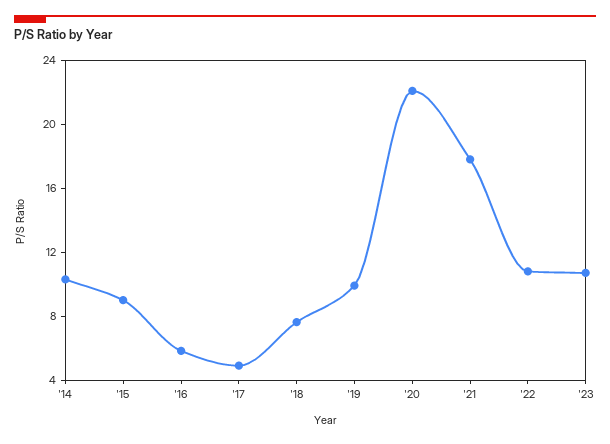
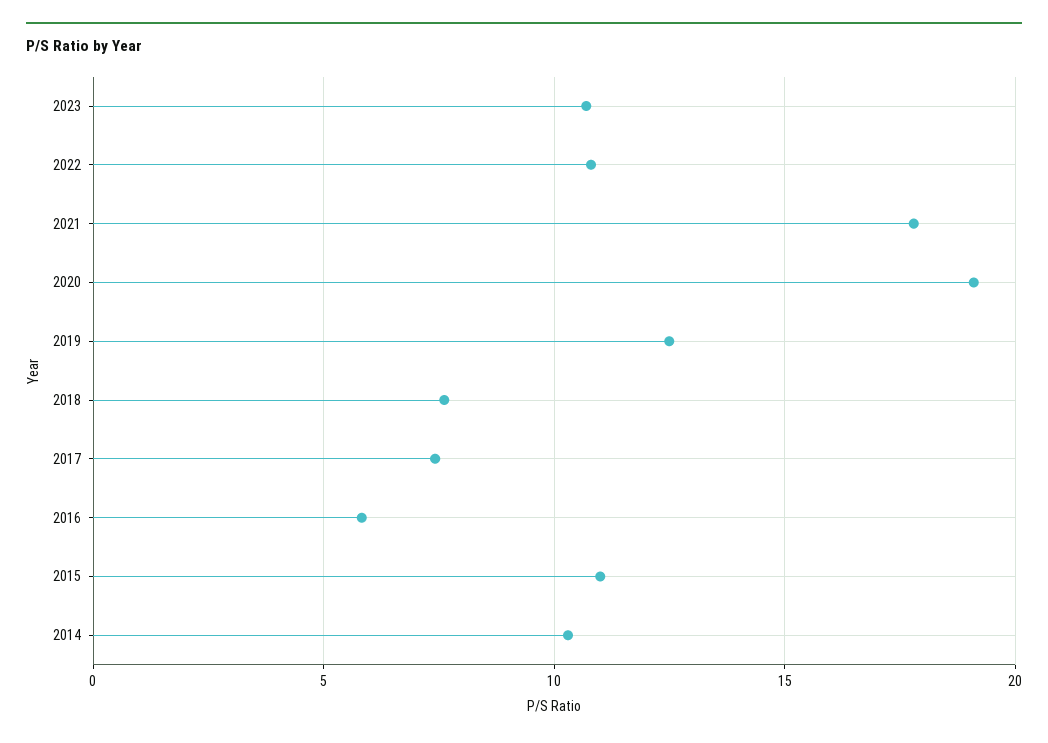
'15: 9 -> 11
'17: 5 -> 7.5
'19: 10 -> 12.5
'20: 22 -> 19

